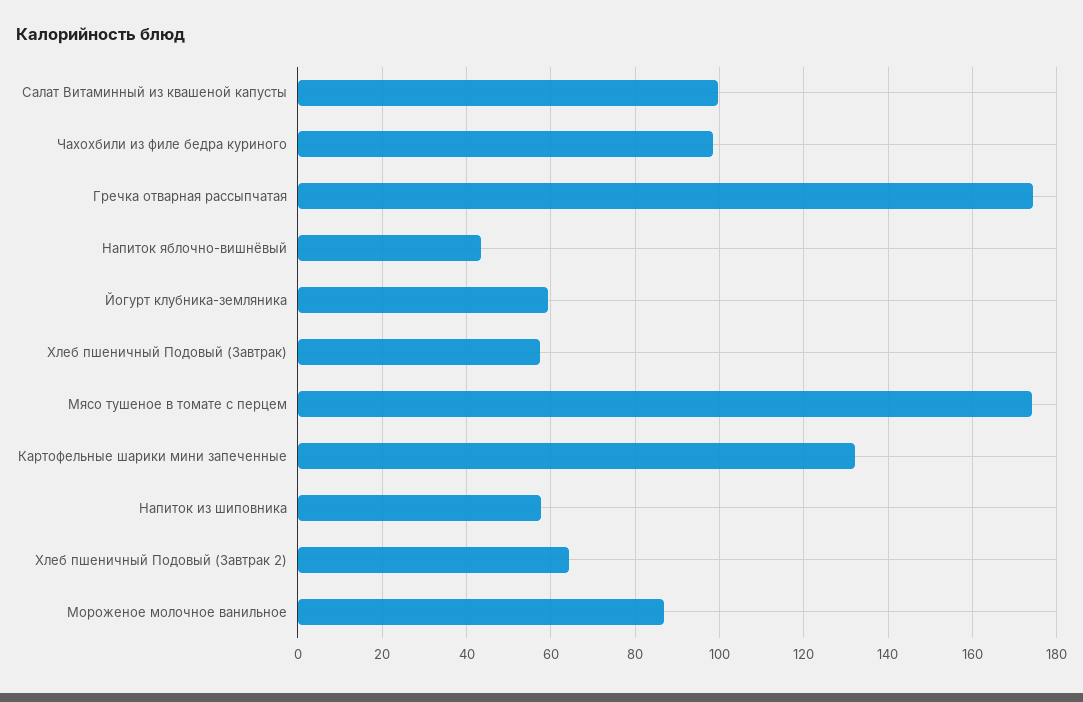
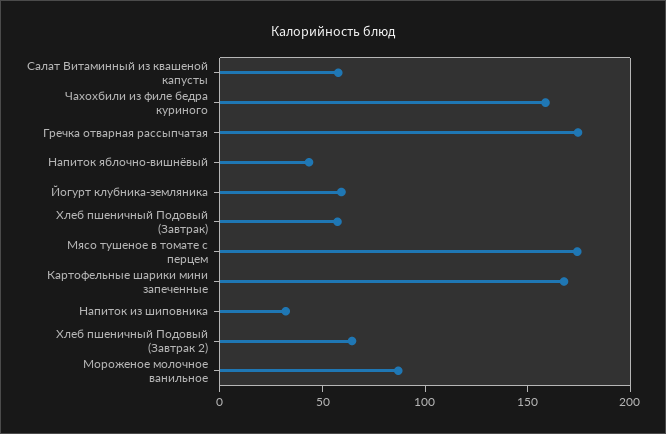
Салат Витаминный из квашеной капусты: 100 -> 60
Чахохбили из филе бедра куриного: 98 -> 160
Картофельные шарики мини запеченные: 132 -> 170
Напиток из шиповника: 58 -> 30

